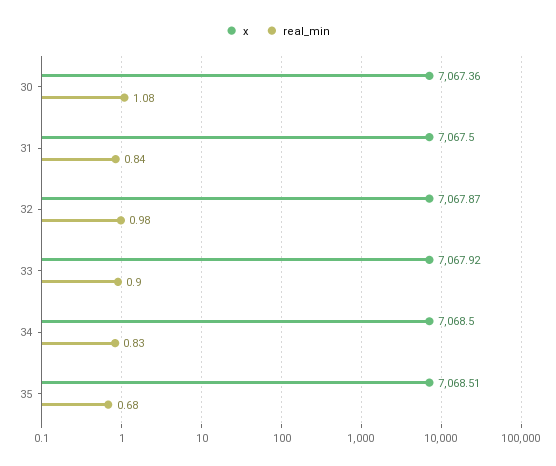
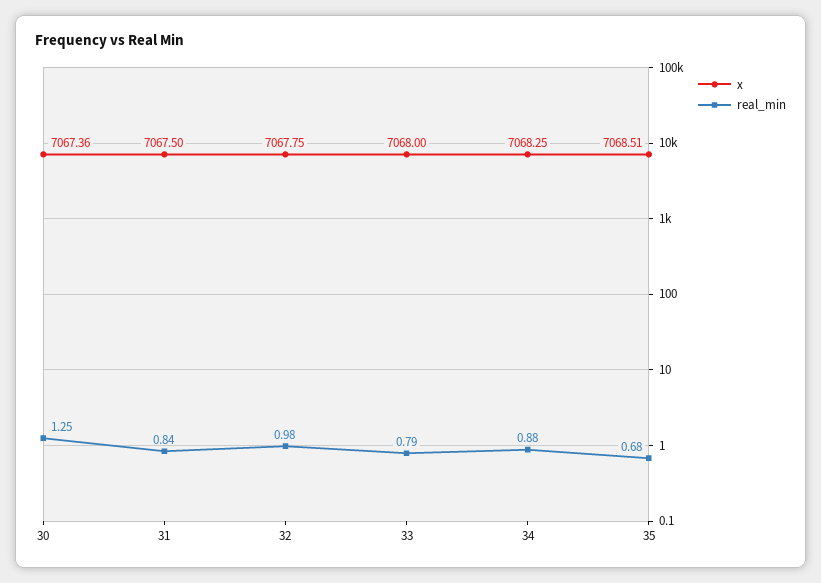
real_min, 30: 1.08 -> 1.25
x, 32: 7067.87 -> 7067.75
x, 33: 7067.92 -> 7068
real_min, 33: 0.9 -> 0.79
x, 34: 7068.5 -> 7068.25
real_min, 34: 0.83 -> 0.88

